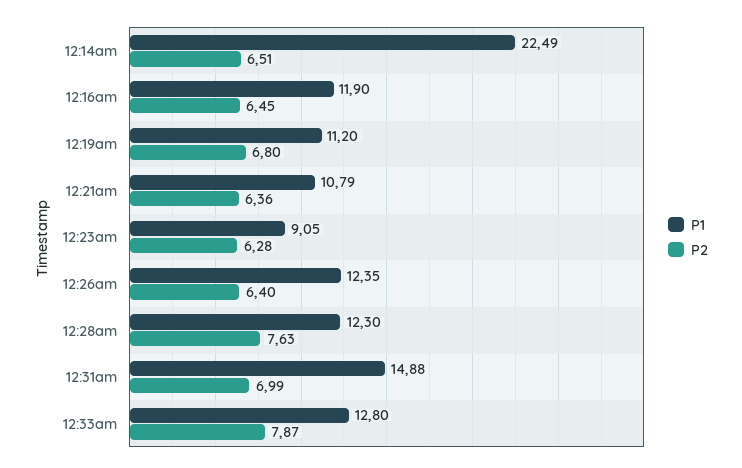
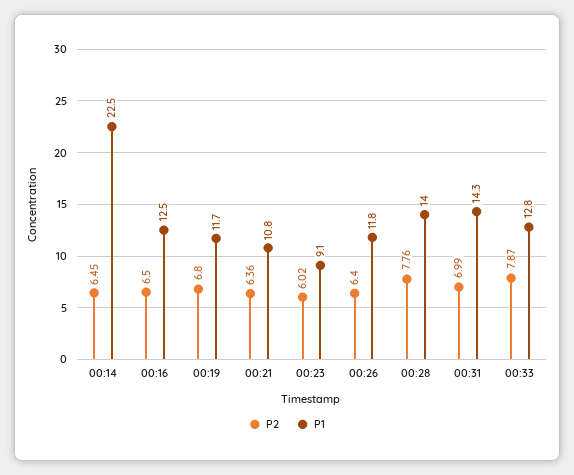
P2, 12:14am: 6.51 -> 6.45
P1, 12:16am: 11.9 -> 12.5
P2, 12:16am: 6.45 -> 6.5
P1, 12:19am: 11.2 -> 11.7
P2, 12:23am: 6.28 -> 6.02
P1, 12:26am: 12.35 -> 11.8
P1, 12:28am: 12.3 -> 14
P2, 12:28am: 7.63 -> 7.76
P1, 12:31am: 14.88 -> 14.3

